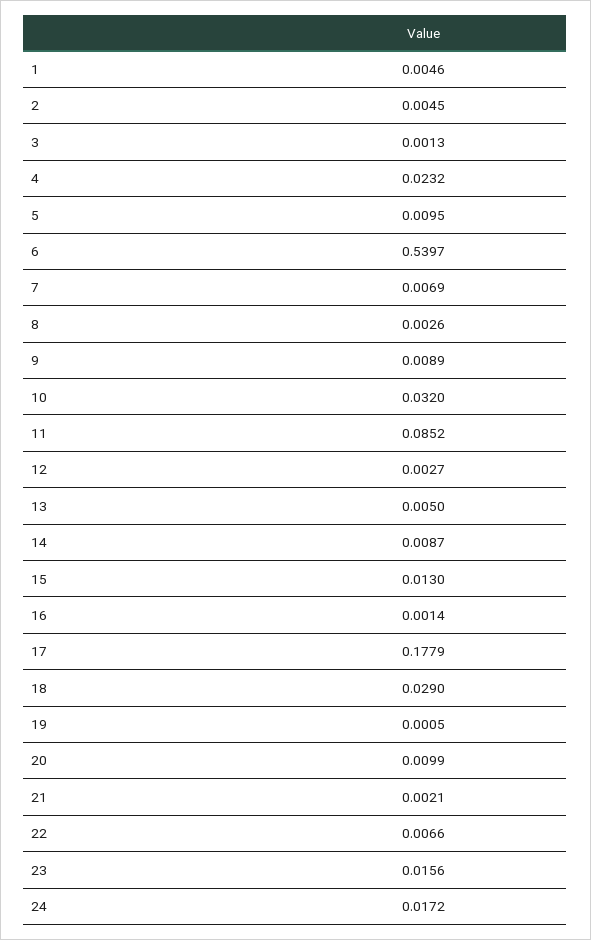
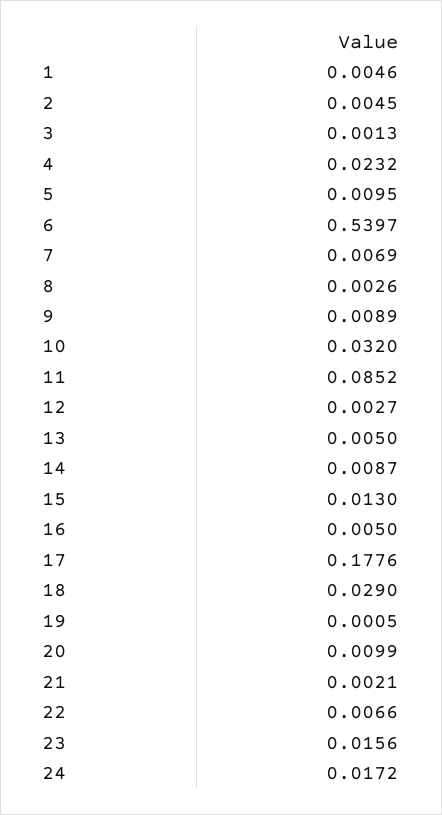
16: 0.0014 -> 0.005
17: 0.1779 -> 0.1776

